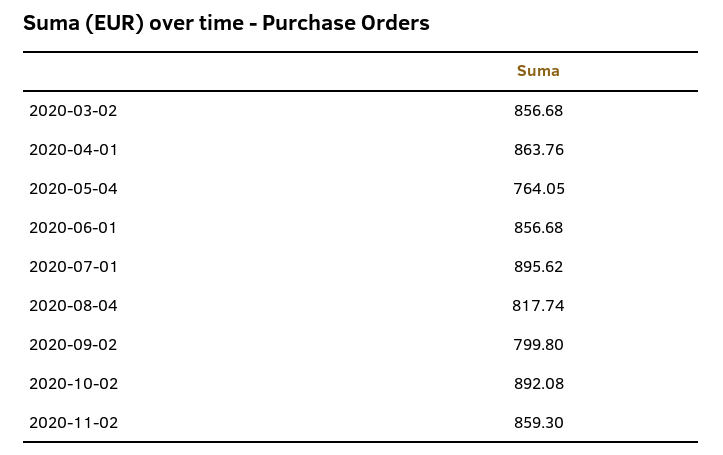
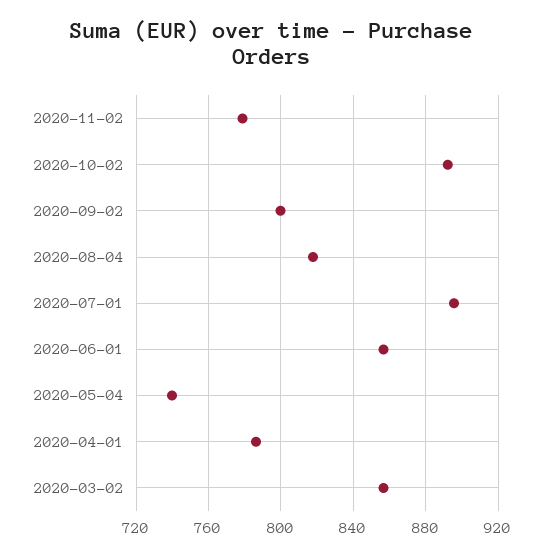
2020-04-01: 863.76 -> 785
2020-05-04: 764.05 -> 740
2020-11-02: 859.3 -> 780

